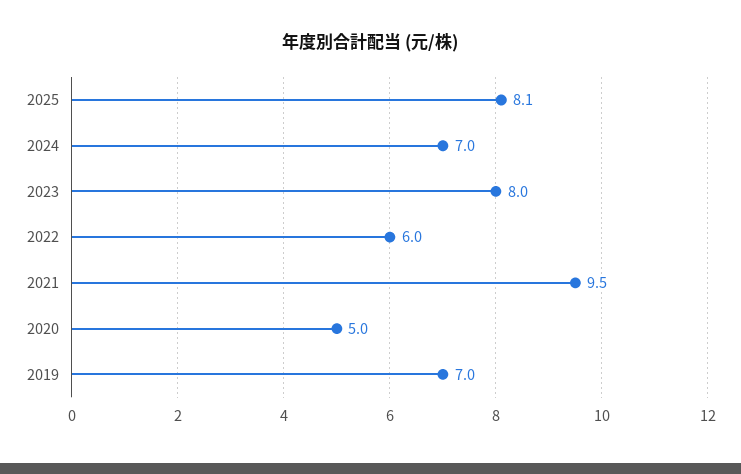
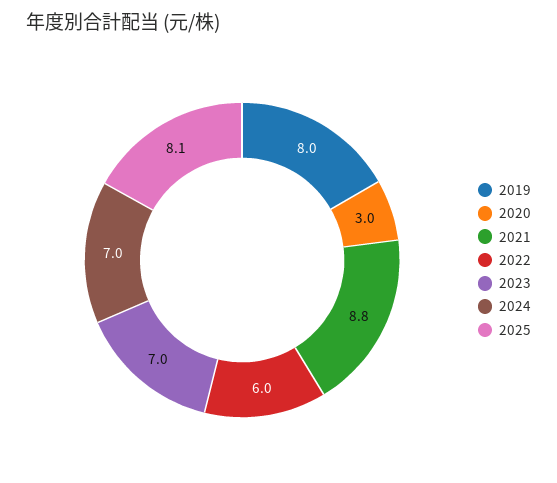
2023: 8 -> 7
2021: 9.5 -> 8.8
2020: 5 -> 3
2019: 7 -> 8

